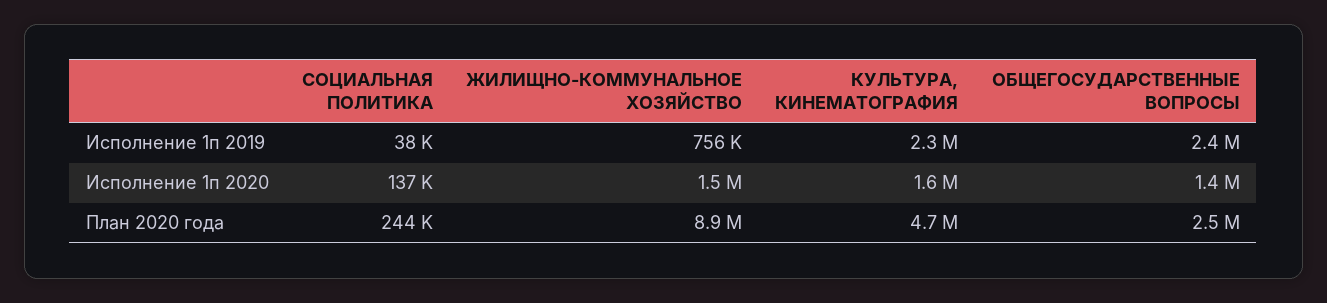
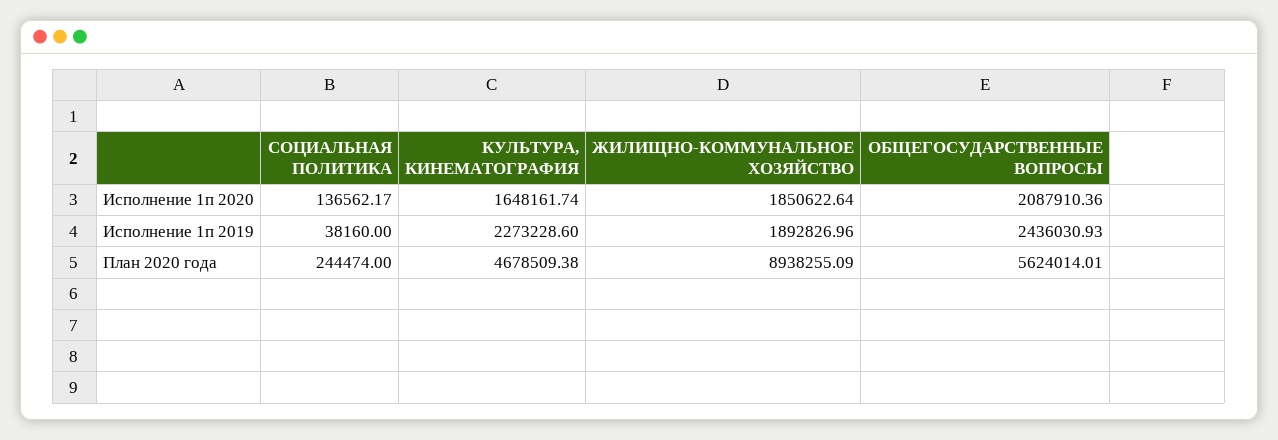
ЖИЛИЩНО-КОММУНАЛЬНОЕ ХОЗЯЙСТВО, Исполнение 1п 2019: 756000 -> 1892826.96
ЖИЛИЩНО-КОММУНАЛЬНОЕ ХОЗЯЙСТВО, Исполнение 1п 2020: 1500000 -> 1850622.64
ОБЩЕГОСУДАРСТВЕННЫЕ ВОПРОСЫ, Исполнение 1п 2020: 1400000 -> 2087910.36
ОБЩЕГОСУДАРСТВЕННЫЕ ВОПРОСЫ, План 2020 года: 2500000 -> 5624014.01

